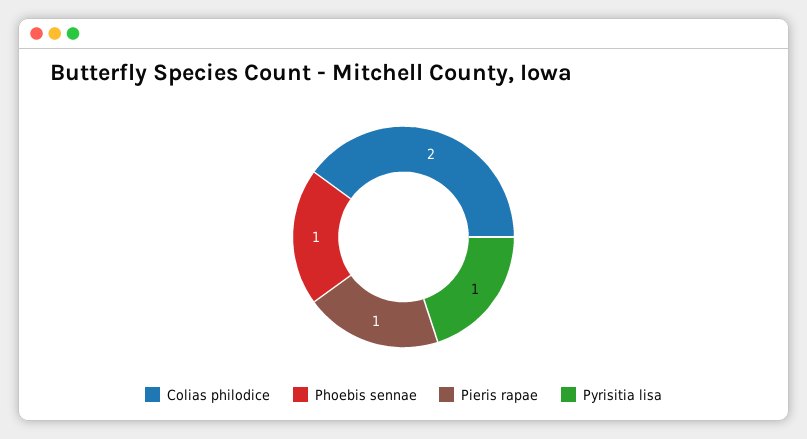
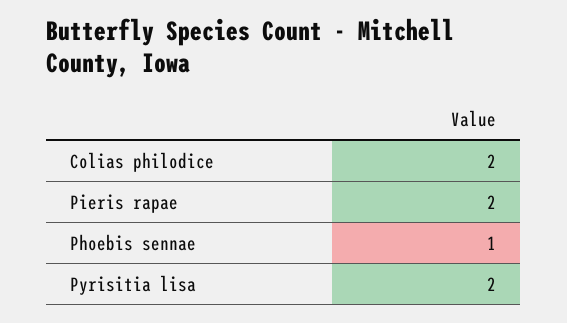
Pieris rapae: 1 -> 2
Pyrisitia lisa: 1 -> 2

